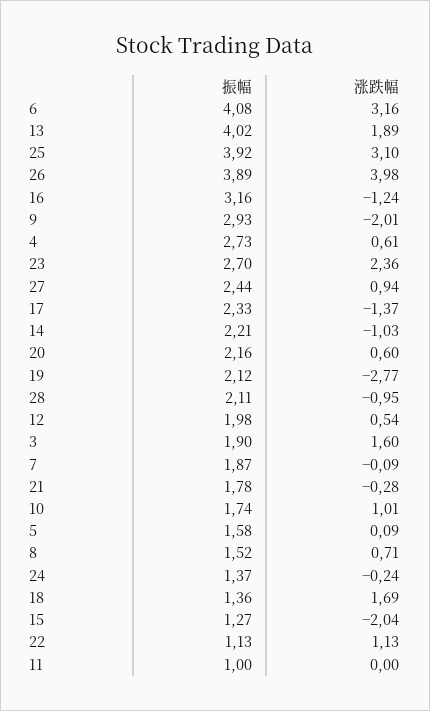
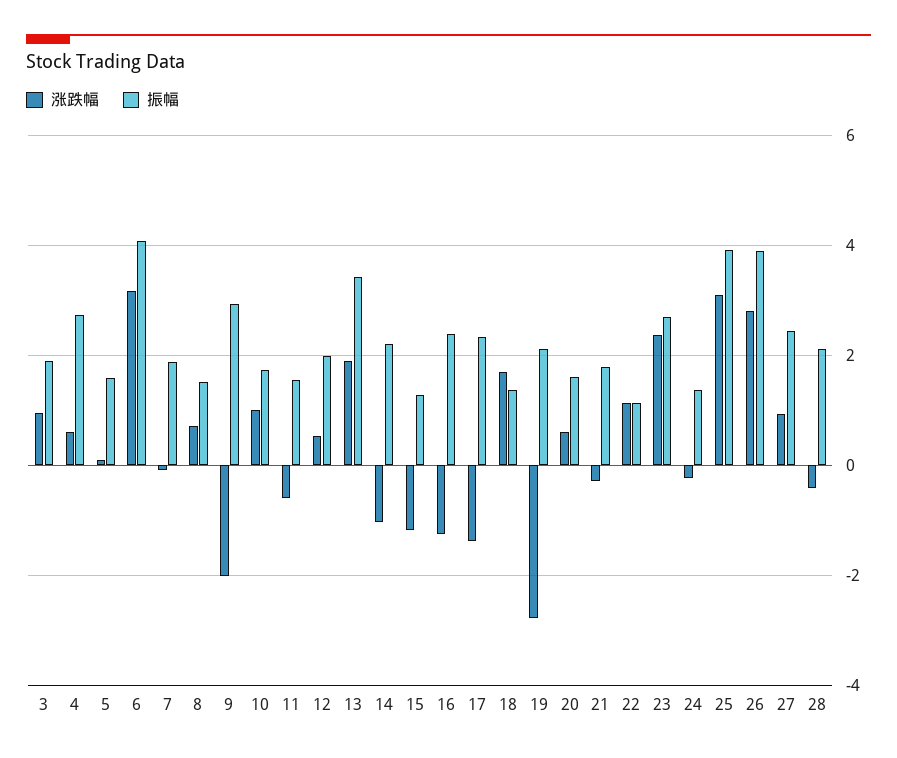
振幅, 13: 4.02 -> 3.4
涨跌幅, 26: 3.98 -> 2.8
振幅, 16: 3.16 -> 2.4
振幅, 20: 2.16 -> 1.6
涨跌幅, 28: -0.95 -> -0.4
涨跌幅, 3: 1.6 -> 1
涨跌幅, 15: -2.04 -> -1.2
振幅, 11: 1 -> 1.6
涨跌幅, 11: 0 -> -0.6

